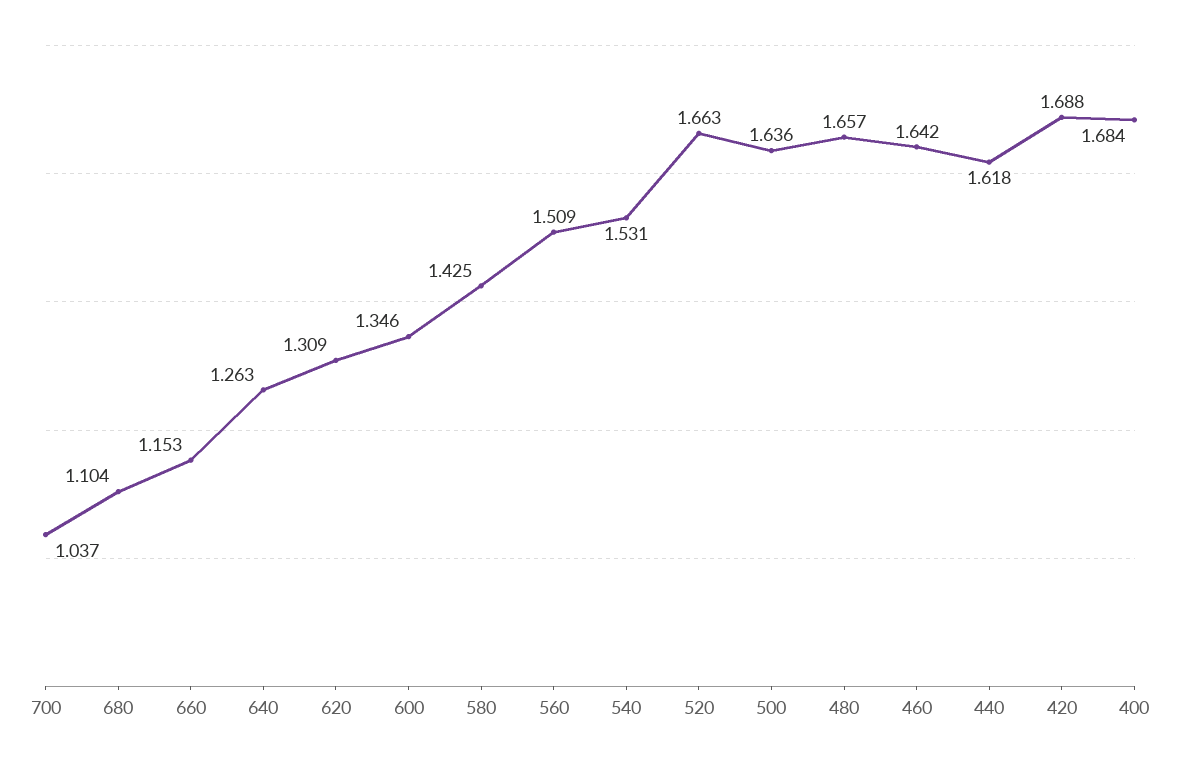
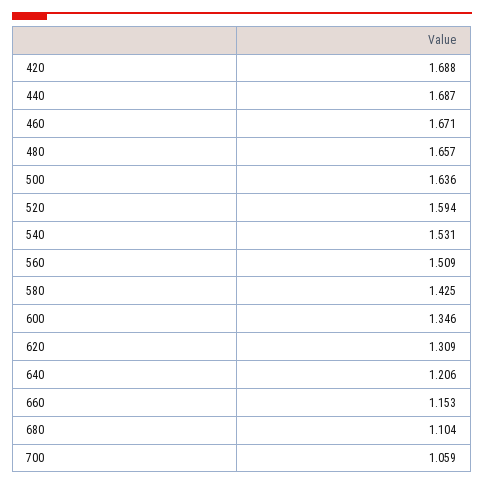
700: 1.037 -> 1.059
640: 1.263 -> 1.206
520: 1.663 -> 1.594
460: 1.642 -> 1.671
440: 1.618 -> 1.687
400: 1.684 -> none

